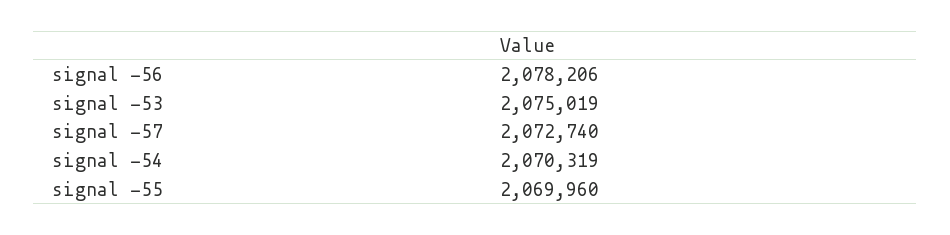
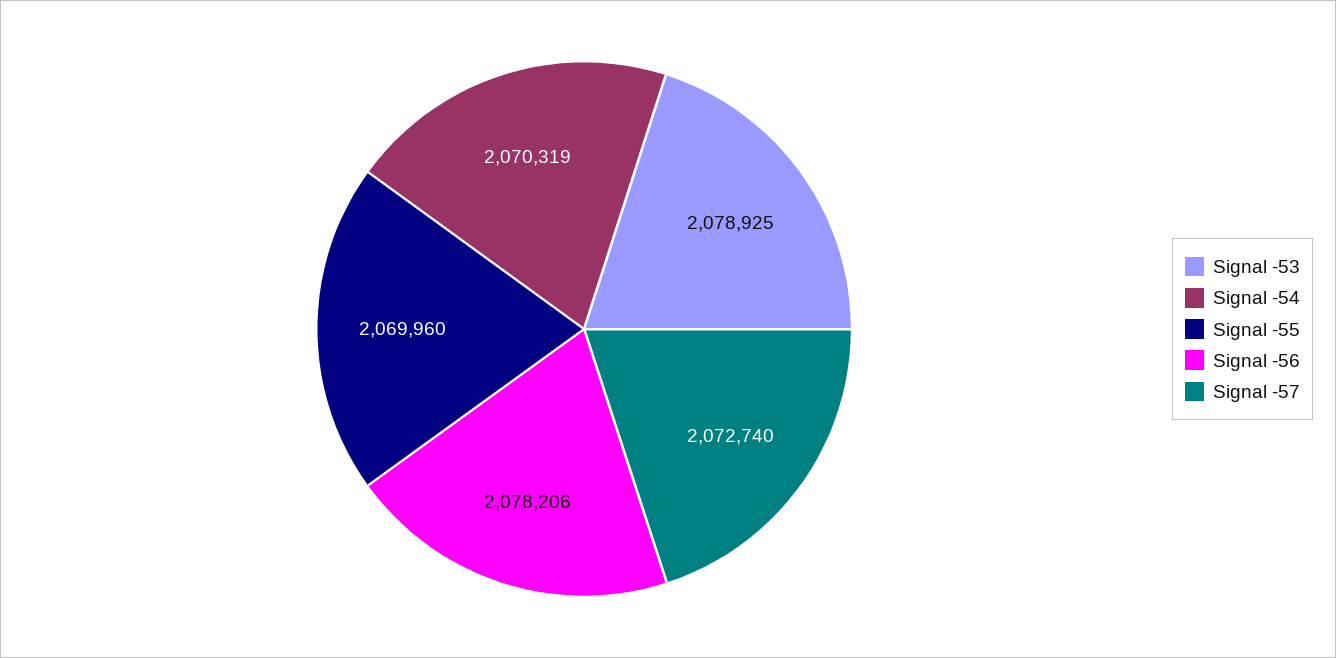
signal -53: 2075019 -> 2078925

